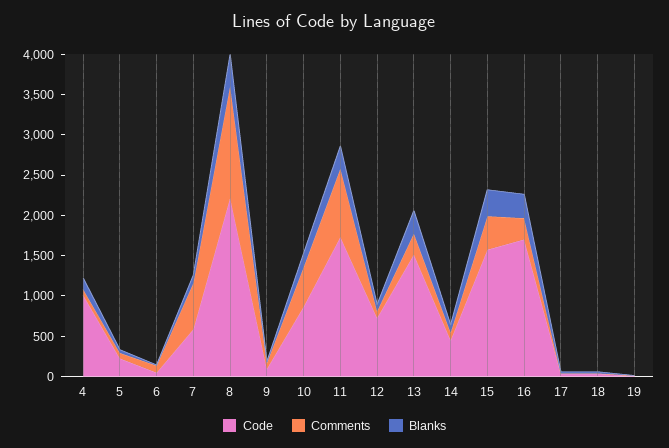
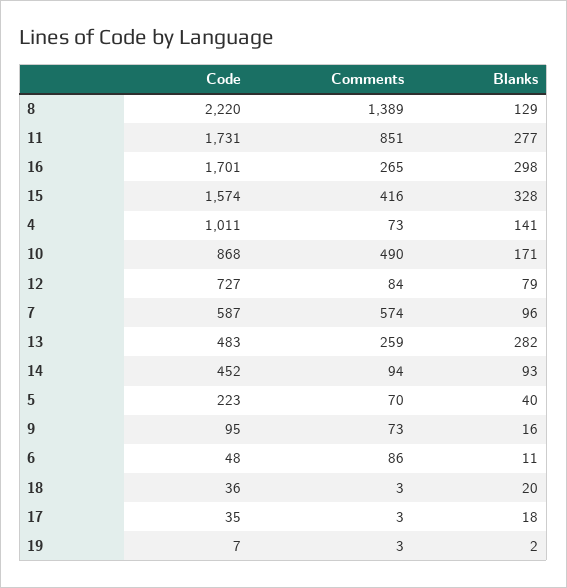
Blanks, 8: 400 -> 129
Code, 13: 1500 -> 483

